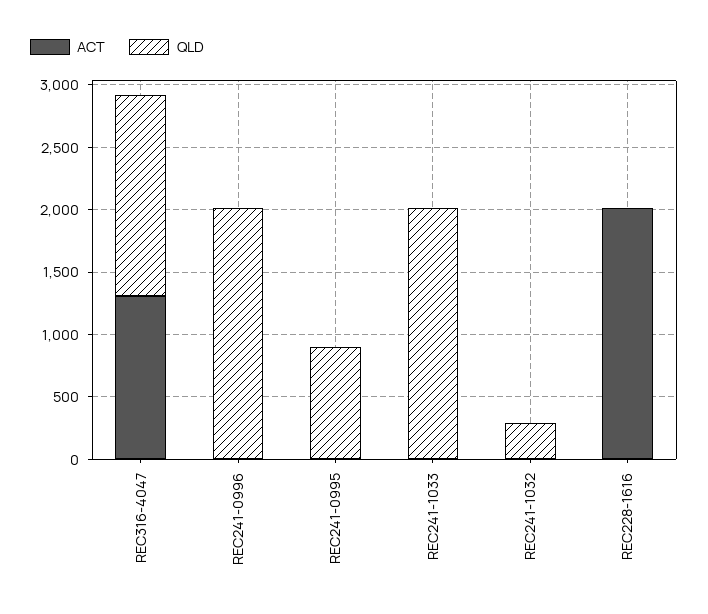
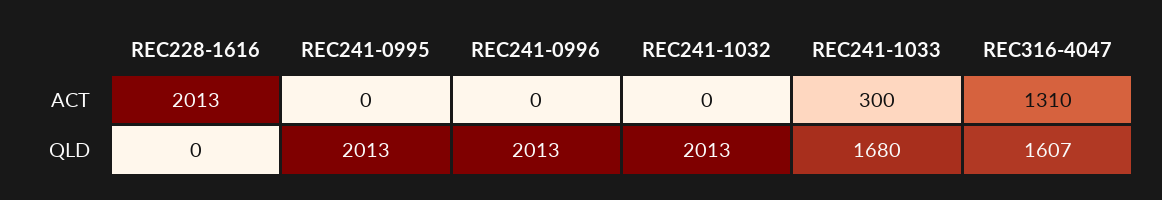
QLD, REC241-0995: 900 -> 2013
ACT, REC241-1033: 0 -> 300
QLD, REC241-1033: 2000 -> 1680
QLD, REC241-1032: 300 -> 2013

